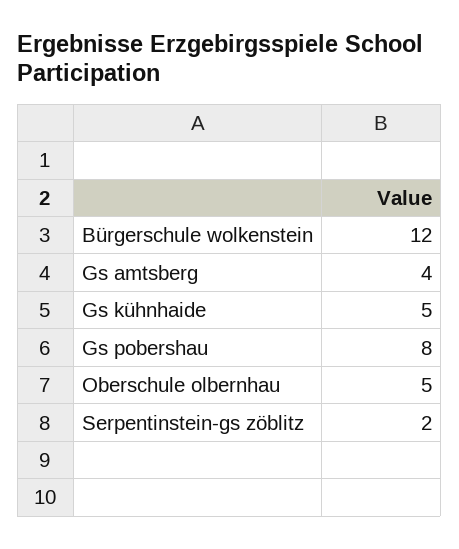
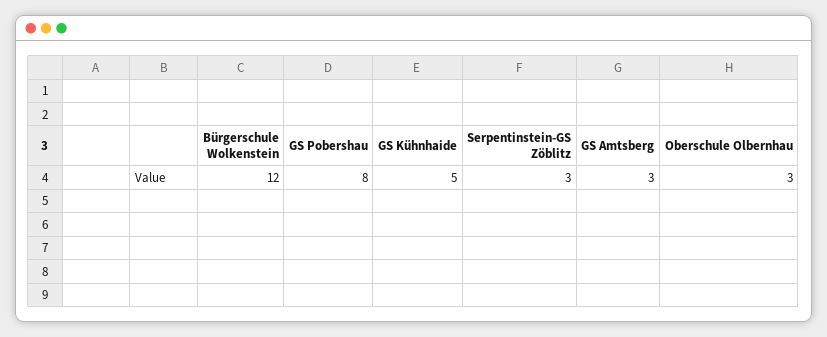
Gs amtsberg: 4 -> 3
Oberschule olbernhau: 5 -> 3
Serpentinstein-gs zöblitz: 2 -> 3

